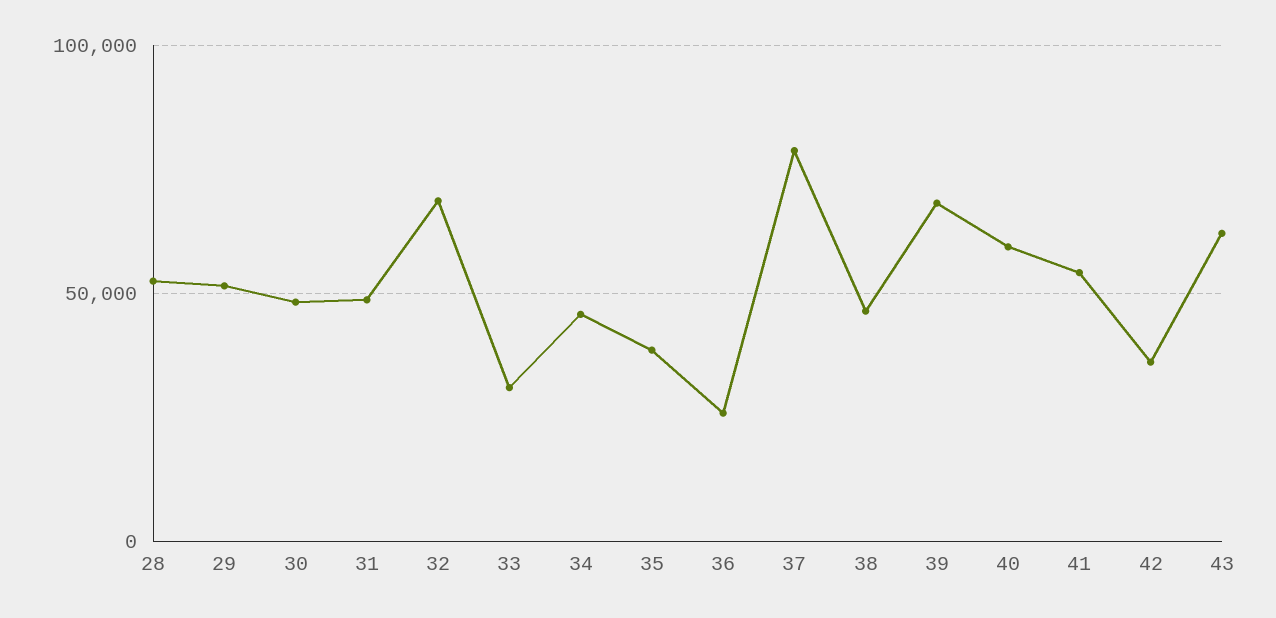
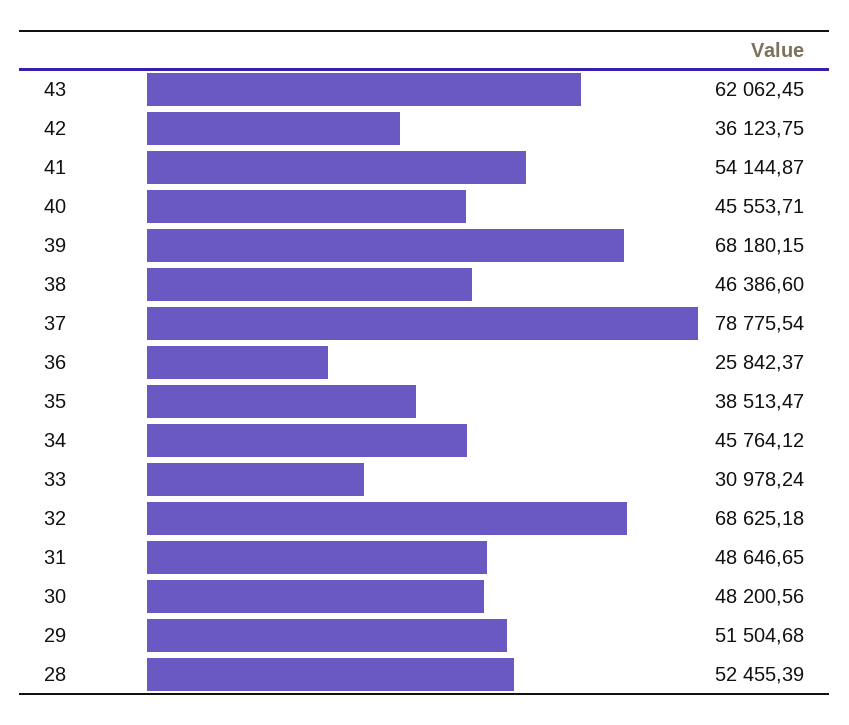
40: 60000 -> 45553.71

